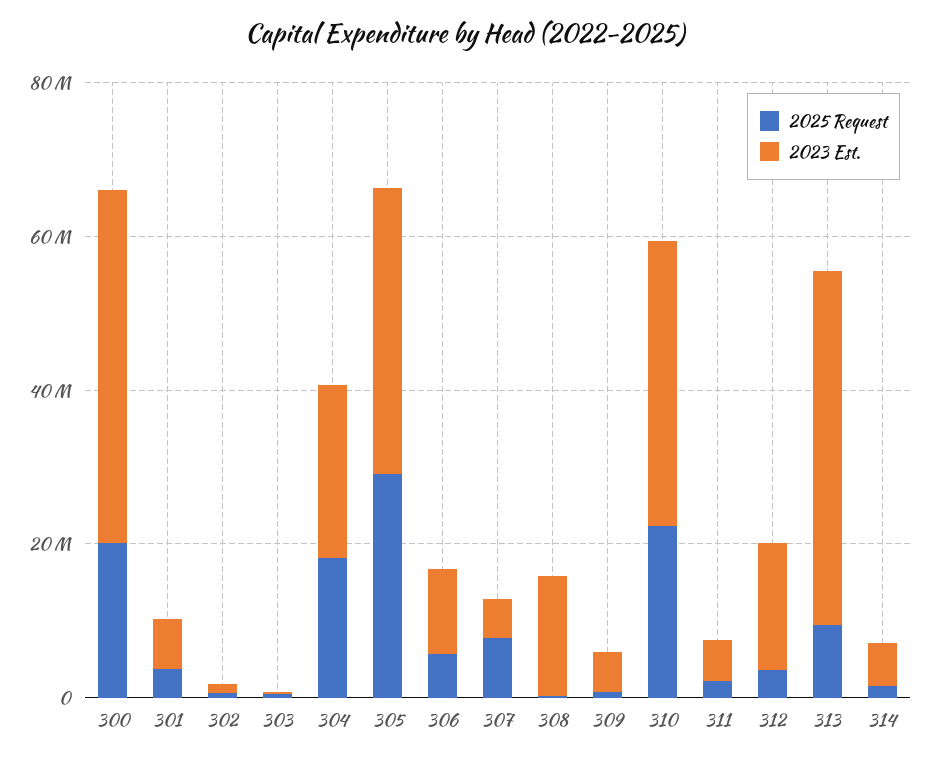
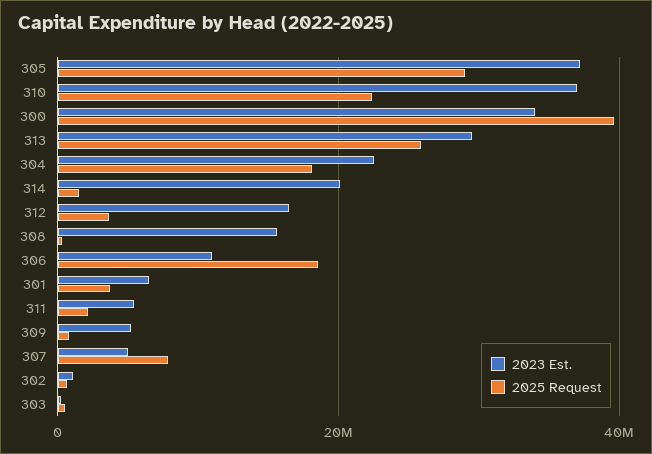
2025 Request, 300: 20000000 -> 40000000
2023 Est., 300: 45000000 -> 34000000
2025 Request, 306: 5000000 -> 18000000
2025 Request, 313: 10000000 -> 26000000
2023 Est., 313: 45000000 -> 30000000
2023 Est., 314: 5000000 -> 20000000

